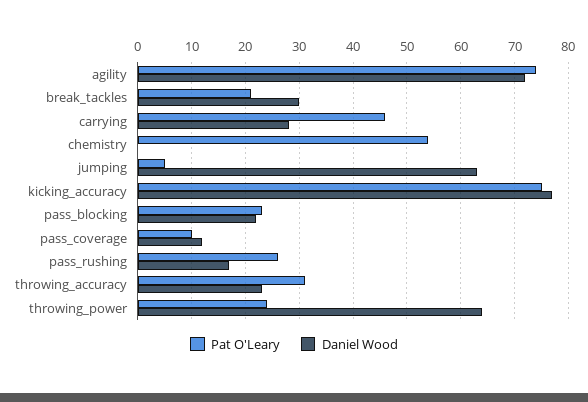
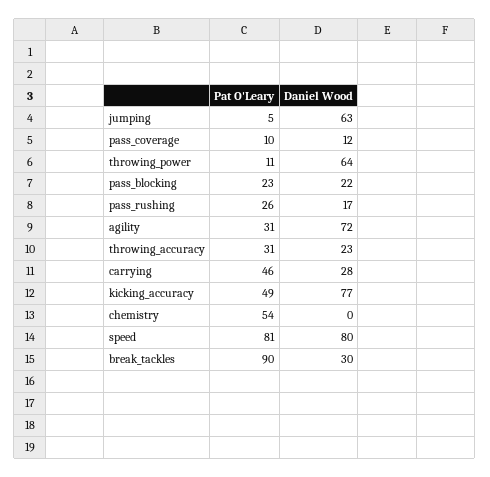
Pat O'Leary, agility: 75 -> 31
Pat O'Leary, break_tackles: 20 -> 90
Pat O'Leary, kicking_accuracy: 75 -> 49
Pat O'Leary, throwing_power: 25 -> 11
Pat O'Leary, speed: none -> 81
Daniel Wood, speed: none -> 80

